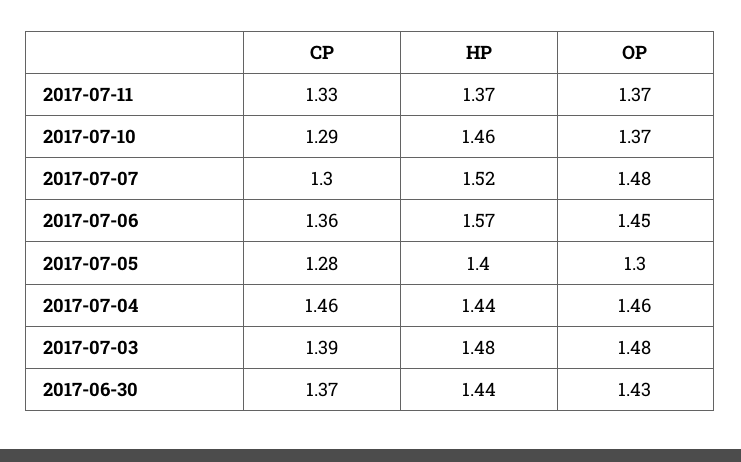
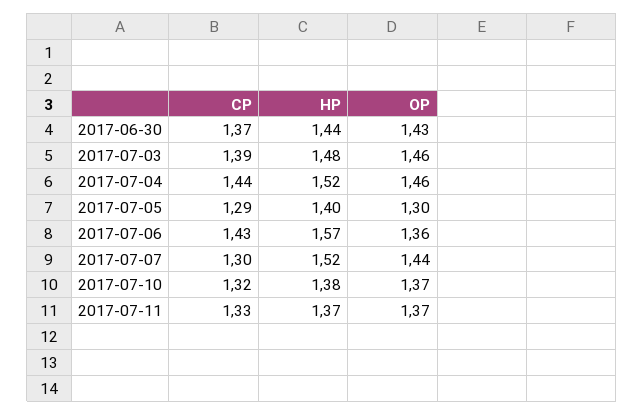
CP, 2017-07-10: 1.29 -> 1.32
HP, 2017-07-10: 1.46 -> 1.38
OP, 2017-07-07: 1.48 -> 1.44
CP, 2017-07-06: 1.36 -> 1.43
OP, 2017-07-06: 1.45 -> 1.36
CP, 2017-07-05: 1.28 -> 1.29
CP, 2017-07-04: 1.46 -> 1.44
HP, 2017-07-04: 1.44 -> 1.52
OP, 2017-07-03: 1.48 -> 1.46

